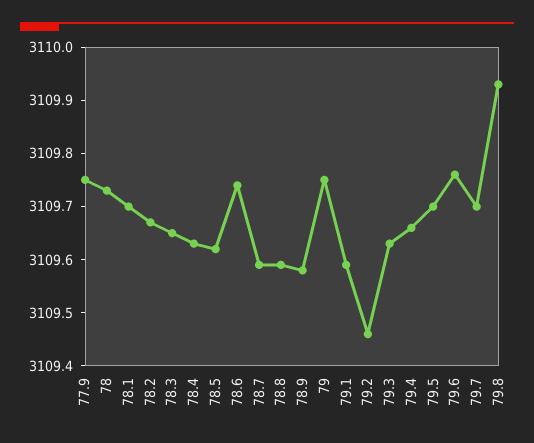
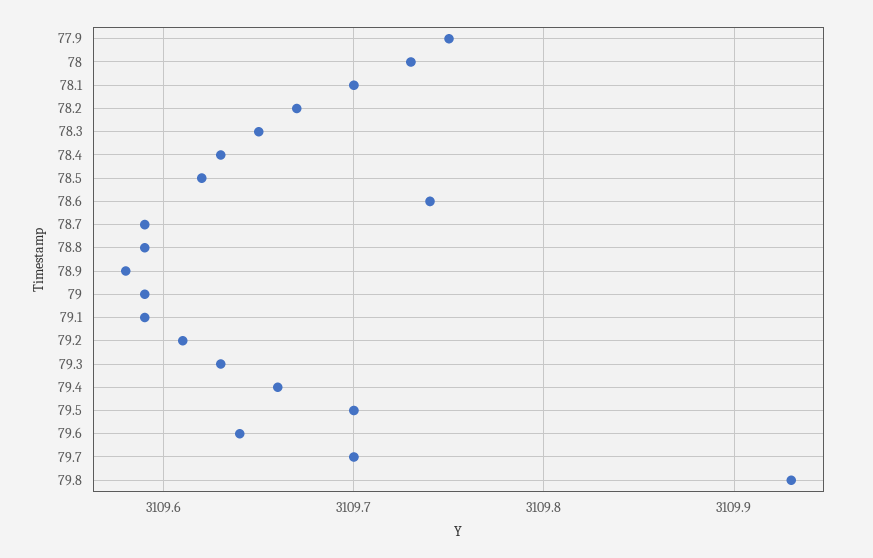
79: 3109.75 -> 3109.59
79.2: 3109.45 -> 3109.61
79.6: 3109.75 -> 3109.64

